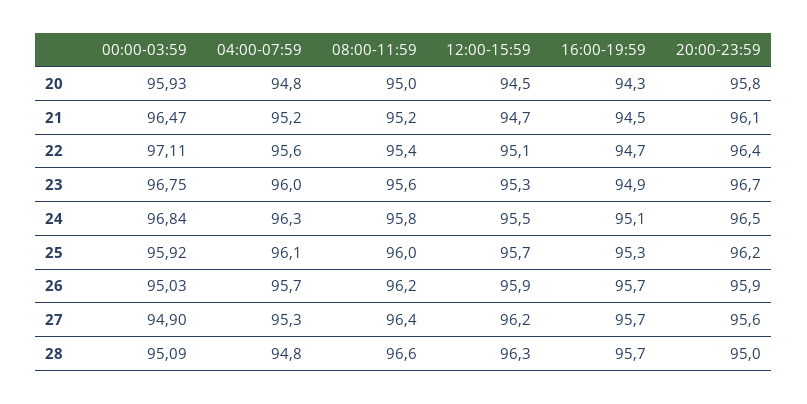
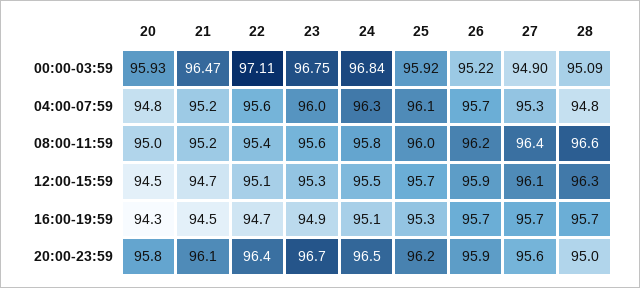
00:00-03:59, 26: 95.03 -> 95.22
12:00-15:59, 27: 96.2 -> 96.1

